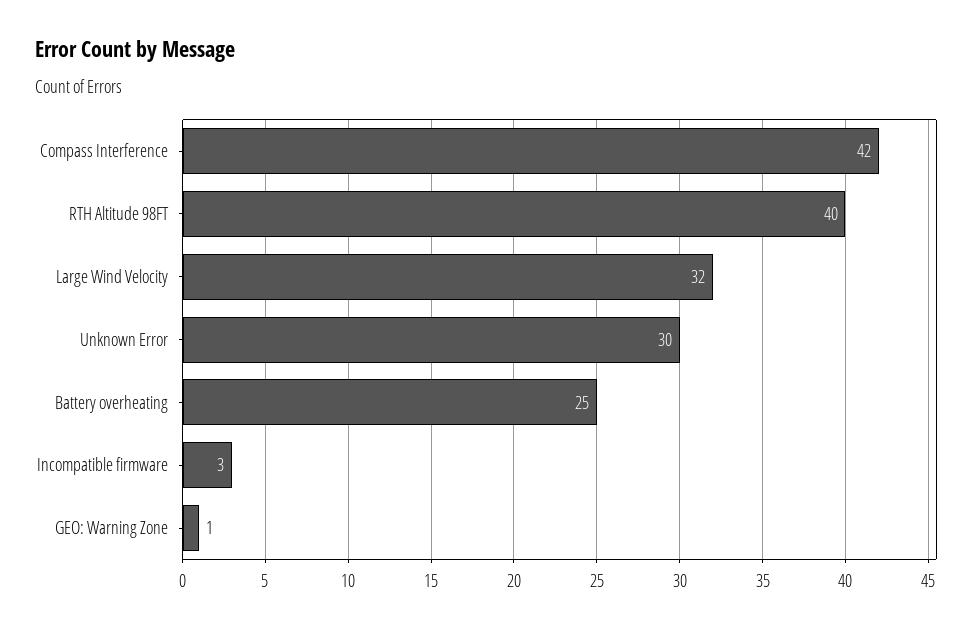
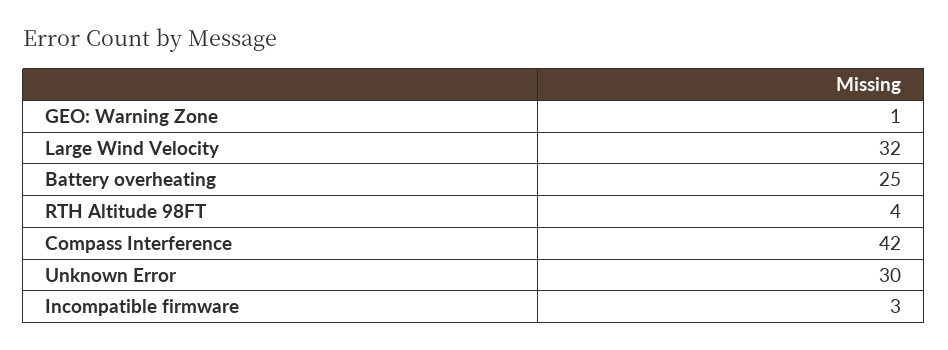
RTH Altitude 98FT: 40 -> 4

